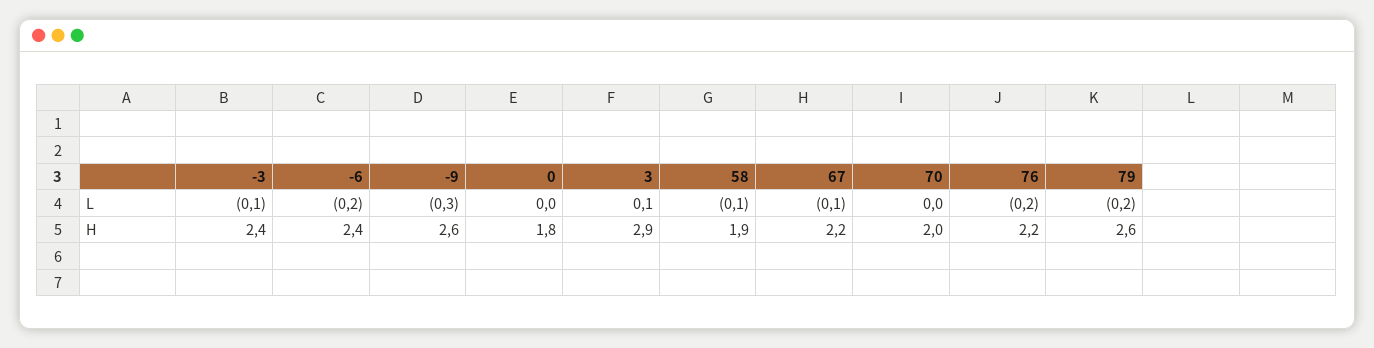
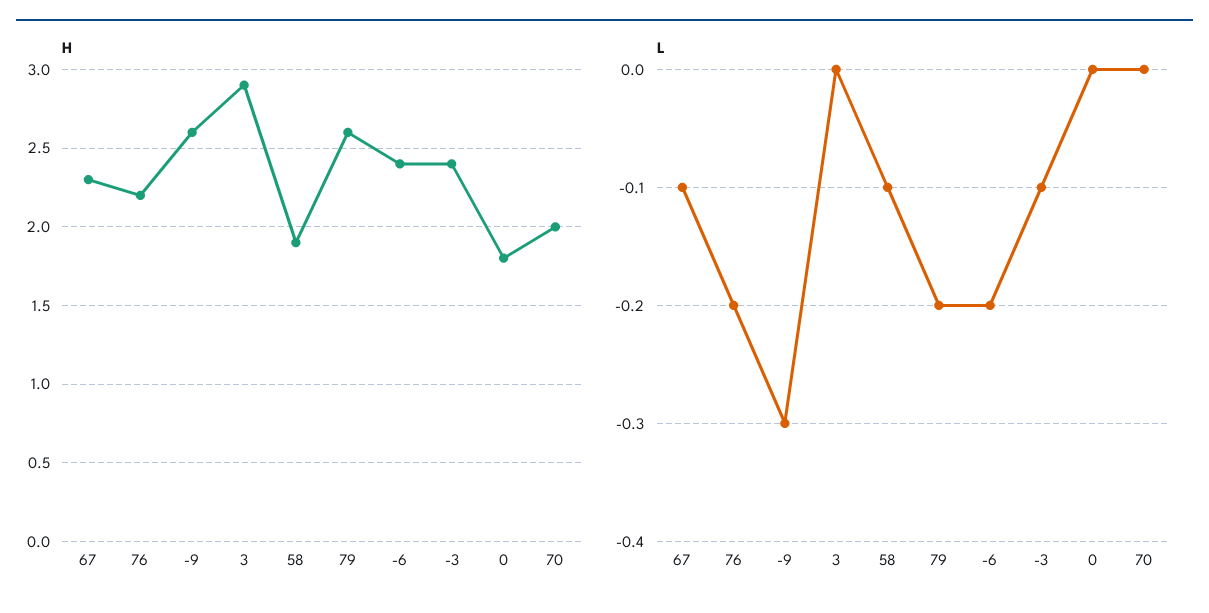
L, 3: 0.1 -> 0
H, 67: 2.2 -> 2.3

